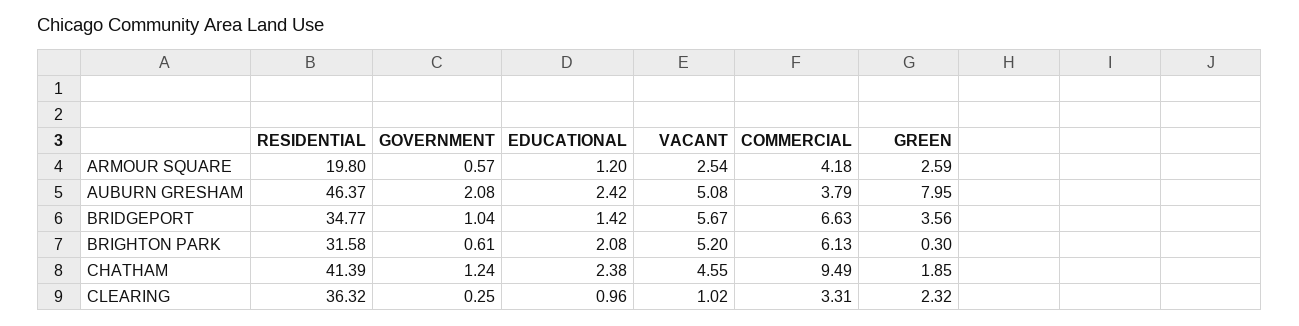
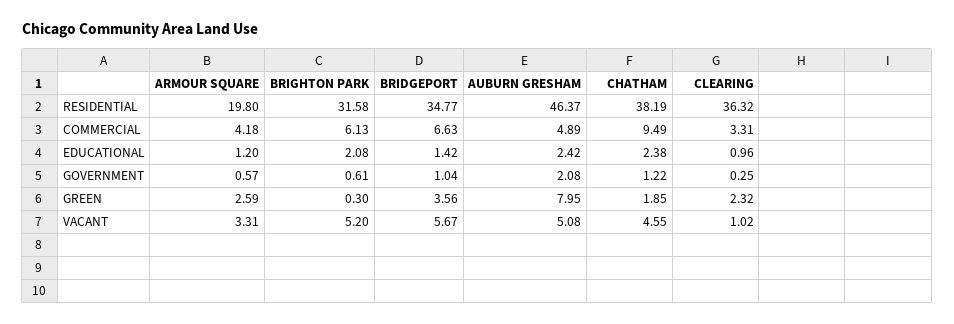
VACANT, ARMOUR SQUARE: 2.54 -> 3.31
COMMERCIAL, AUBURN GRESHAM: 3.79 -> 4.89
RESIDENTIAL, CHATHAM: 41.39 -> 38.19
GOVERNMENT, CHATHAM: 1.24 -> 1.22

